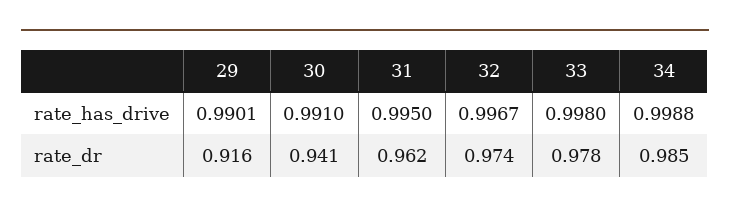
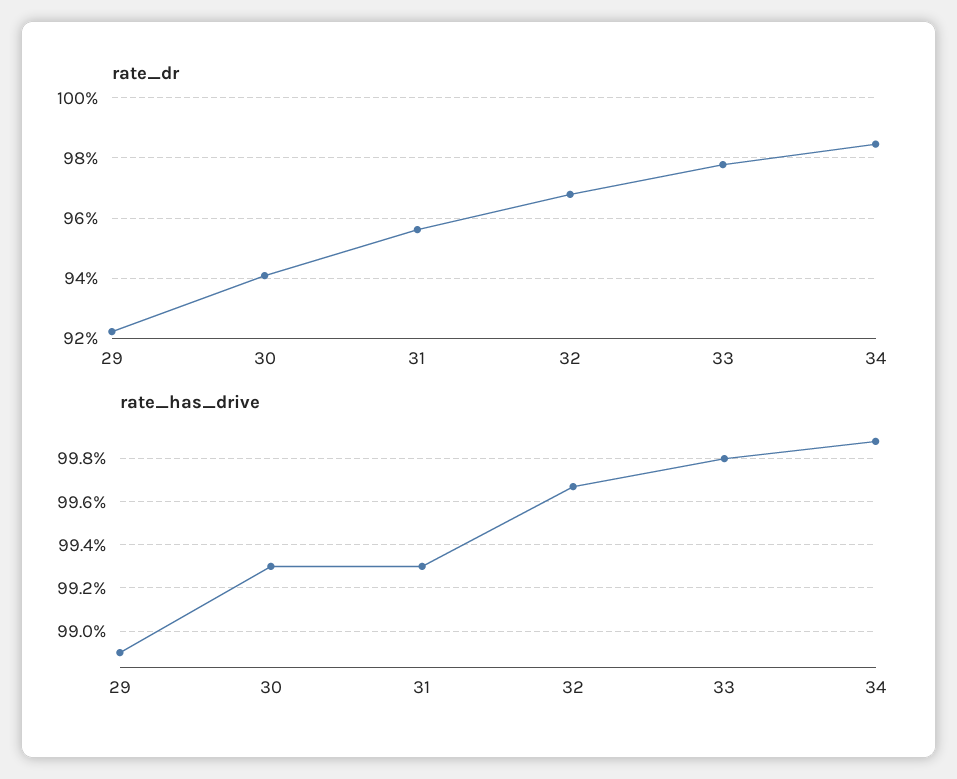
rate_has_drive, 29: 0.9901 -> 0.989
rate_has_drive, 30: 0.991 -> 0.993
rate_has_drive, 31: 0.995 -> 0.993
rate_dr, 29: 0.916 -> 0.922
rate_dr, 31: 0.962 -> 0.956
rate_dr, 32: 0.974 -> 0.968

